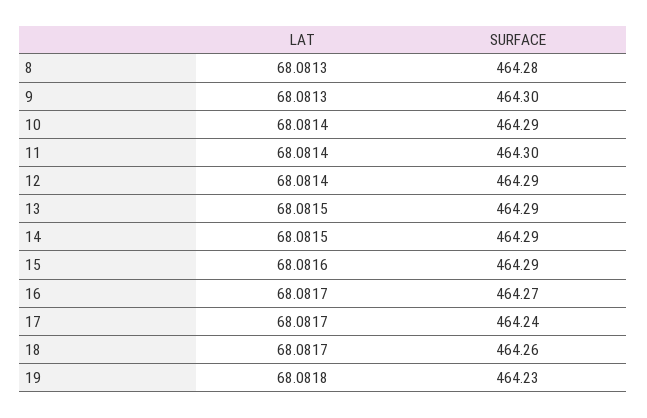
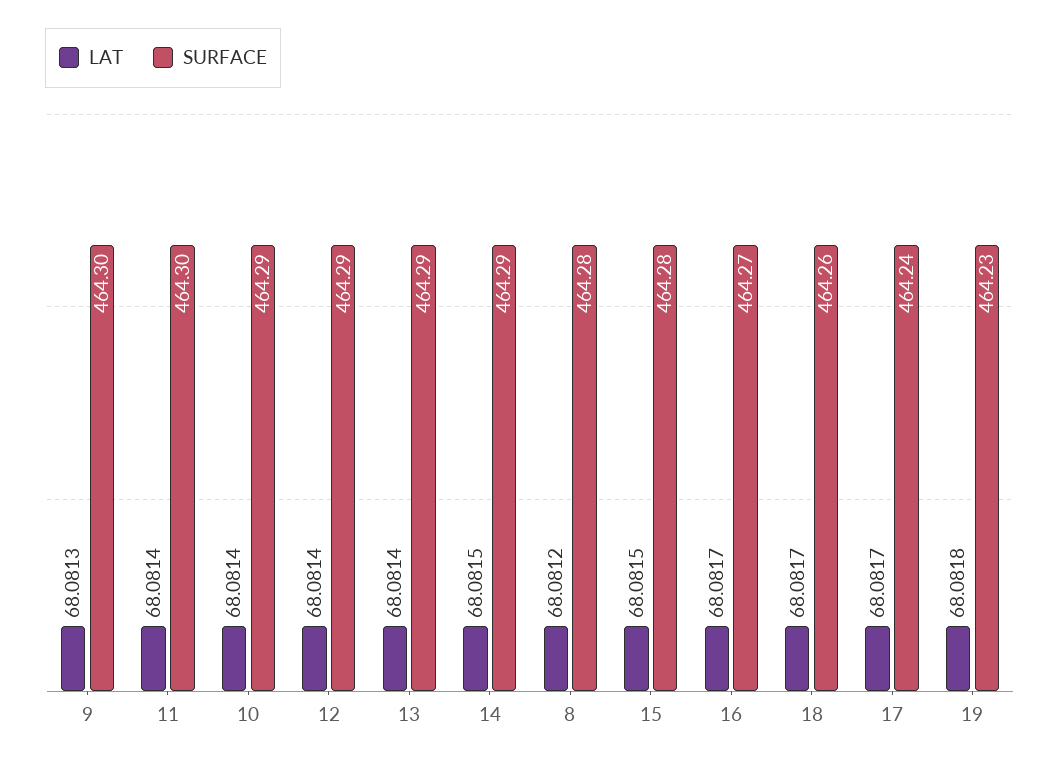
LAT, 8: 68.0813 -> 68.0812
LAT, 13: 68.0815 -> 68.0814
LAT, 15: 68.0816 -> 68.0815
SURFACE, 15: 464.29 -> 464.28

